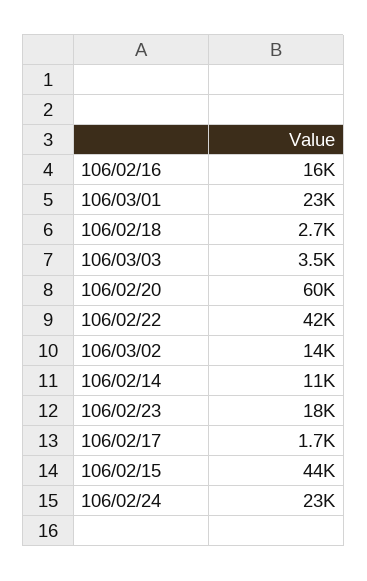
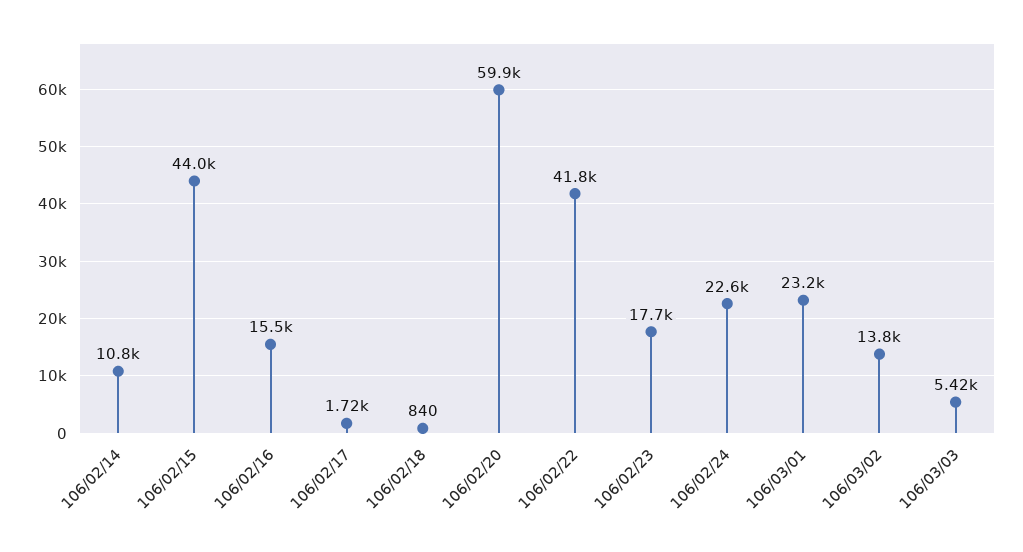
106/02/18: 2700 -> 840
106/03/03: 3500 -> 5420

